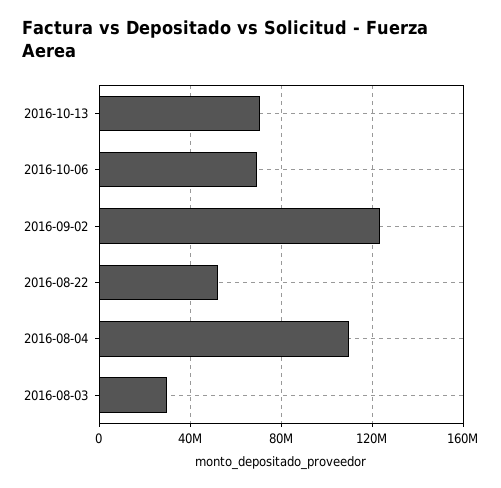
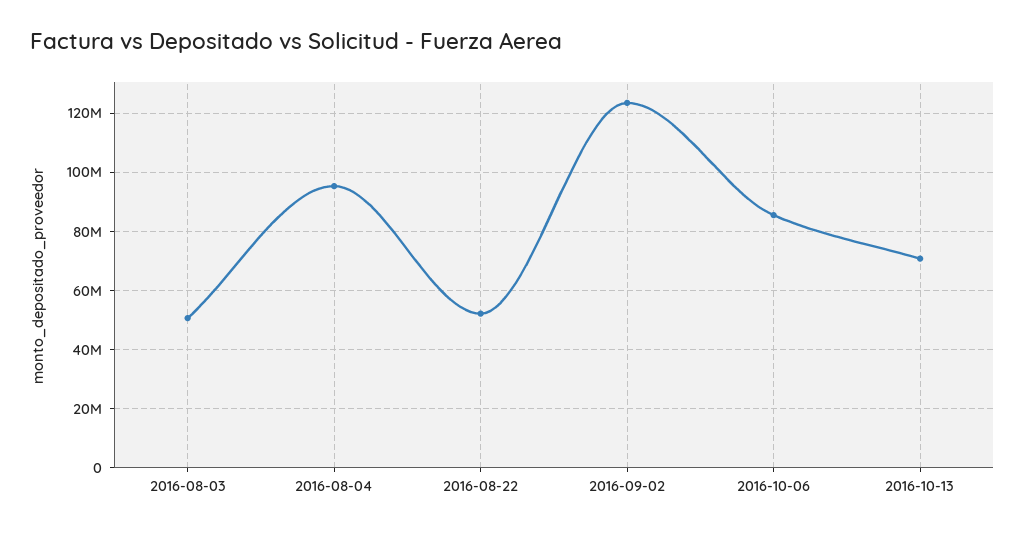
2016-10-06: 70000000 -> 85000000
2016-08-04: 110000000 -> 95000000
2016-08-03: 30000000 -> 50000000

